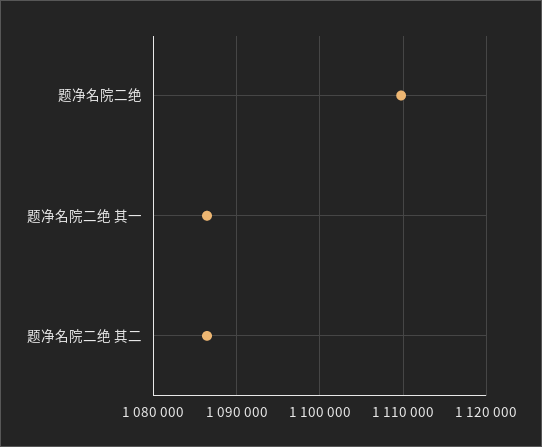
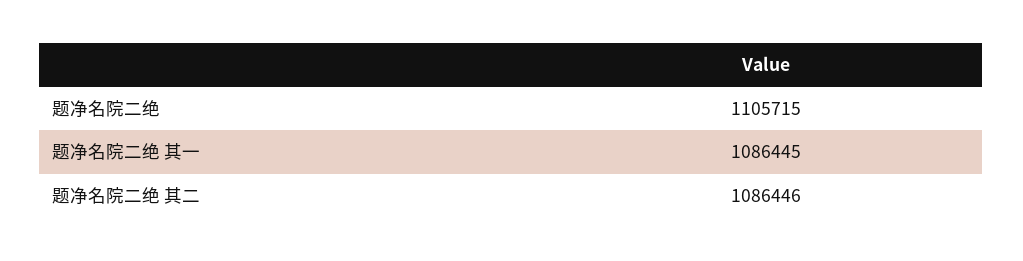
题净名院二绝: 1110000 -> 1105715

